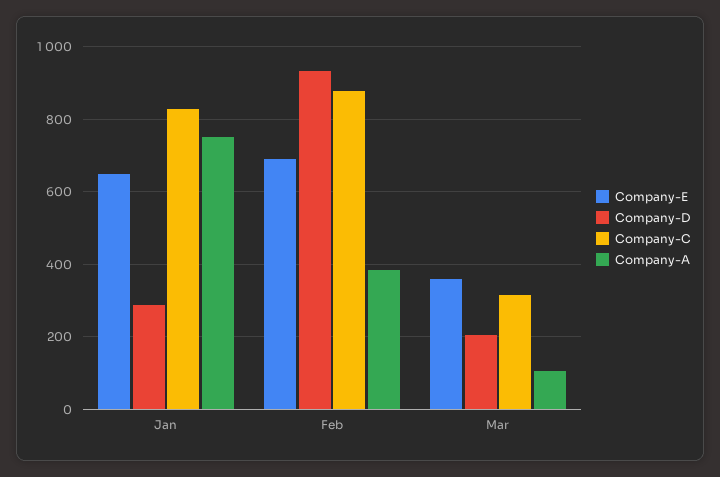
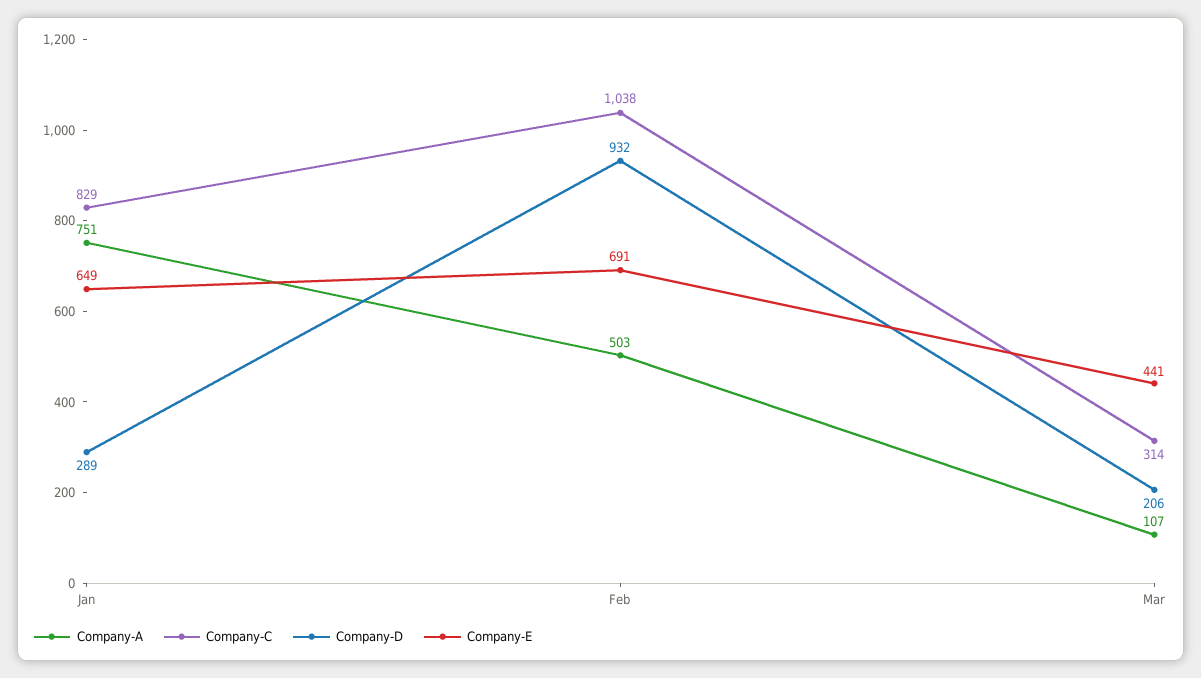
Company-C, Feb: 880 -> 1038
Company-A, Feb: 380 -> 503
Company-E, Mar: 360 -> 441

